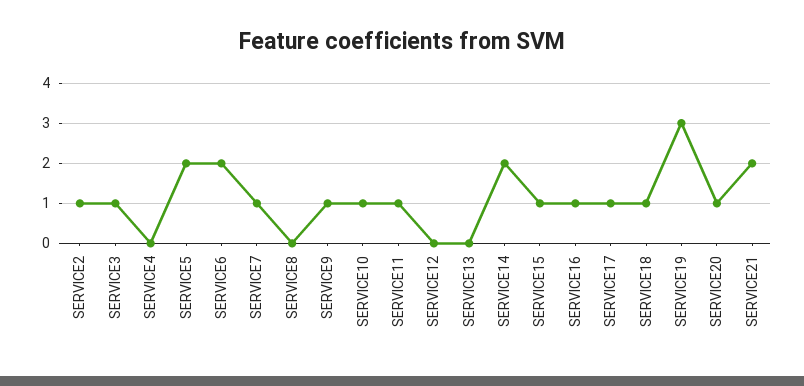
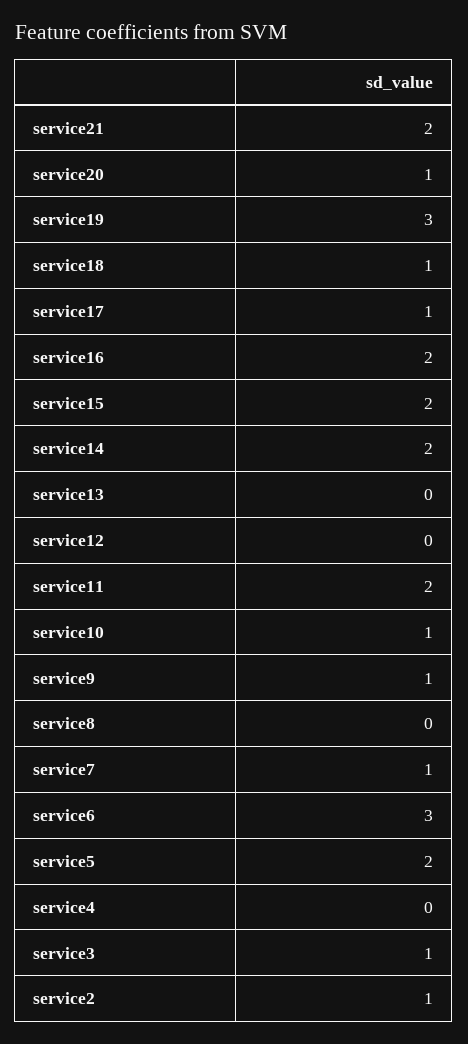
SERVICE6: 2 -> 3
SERVICE11: 1 -> 2
SERVICE15: 1 -> 2
SERVICE16: 1 -> 2

